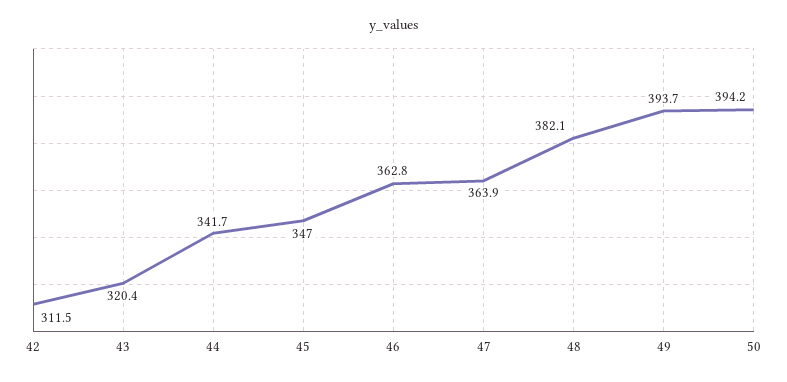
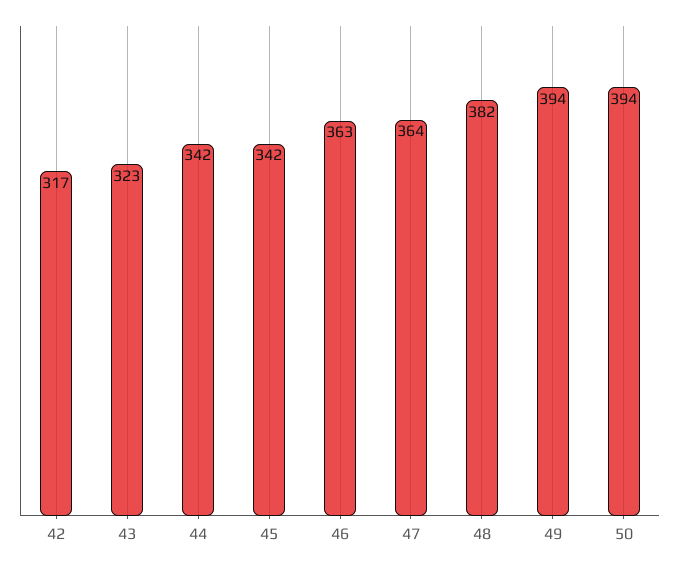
42: 311.5 -> 317
43: 320.4 -> 323
45: 347 -> 342

